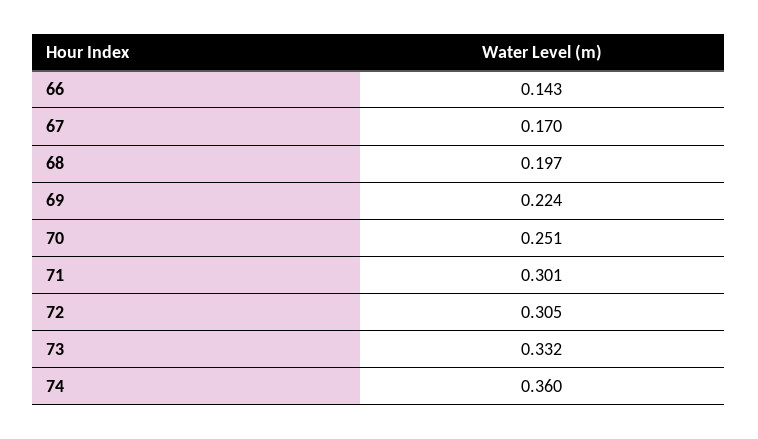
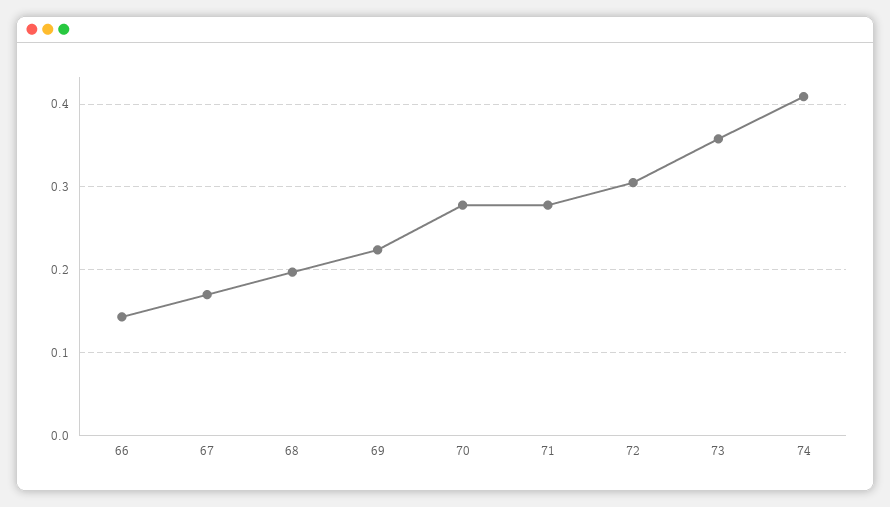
70: 0.251 -> 0.28
71: 0.301 -> 0.28
73: 0.332 -> 0.36
74: 0.36 -> 0.41

